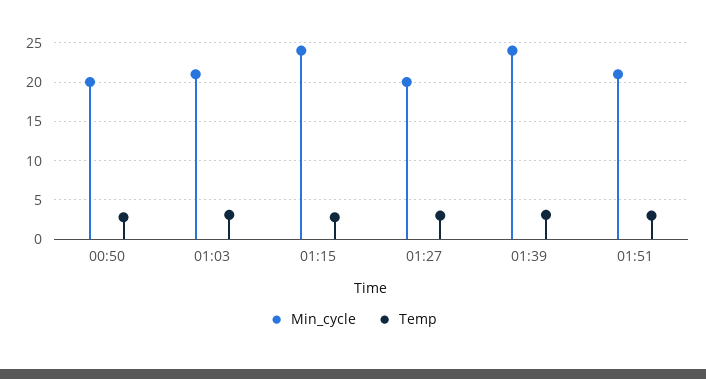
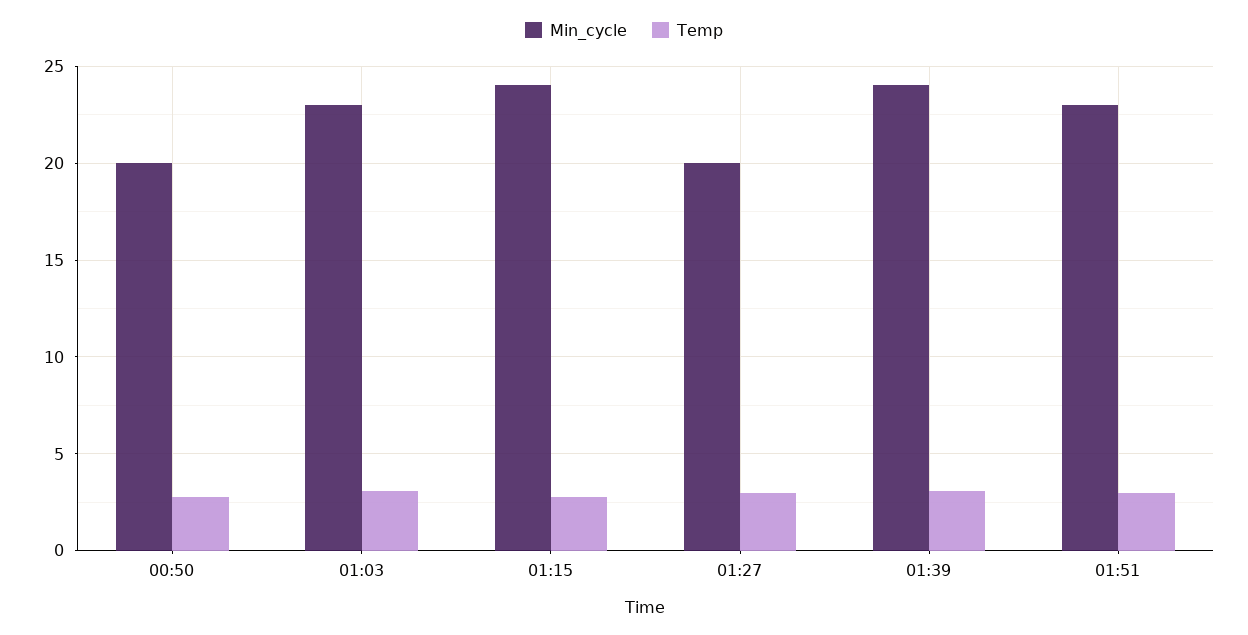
Min_cycle, 01:03: 21 -> 23
Min_cycle, 01:51: 21 -> 23

